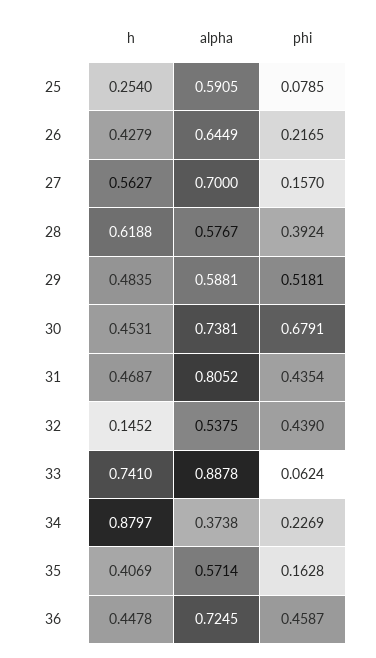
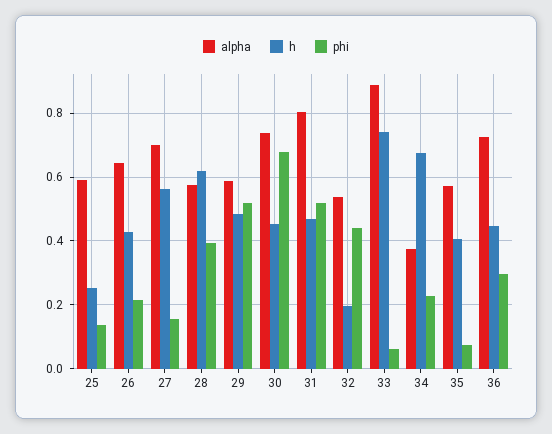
phi, 25: 0.0785 -> 0.14
phi, 31: 0.4354 -> 0.52
h, 32: 0.1452 -> 0.2
h, 34: 0.8797 -> 0.68
phi, 35: 0.1628 -> 0.08
phi, 36: 0.4587 -> 0.3

